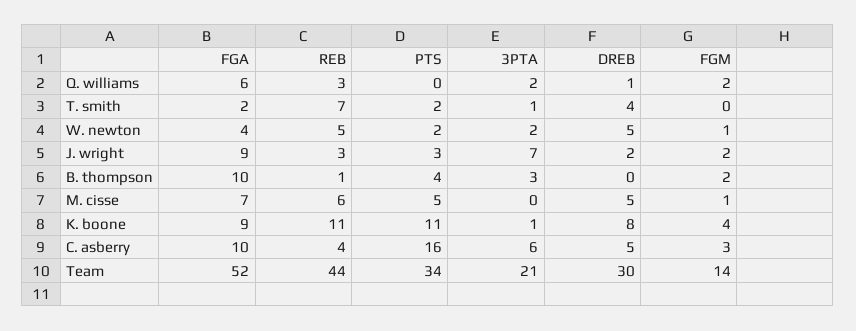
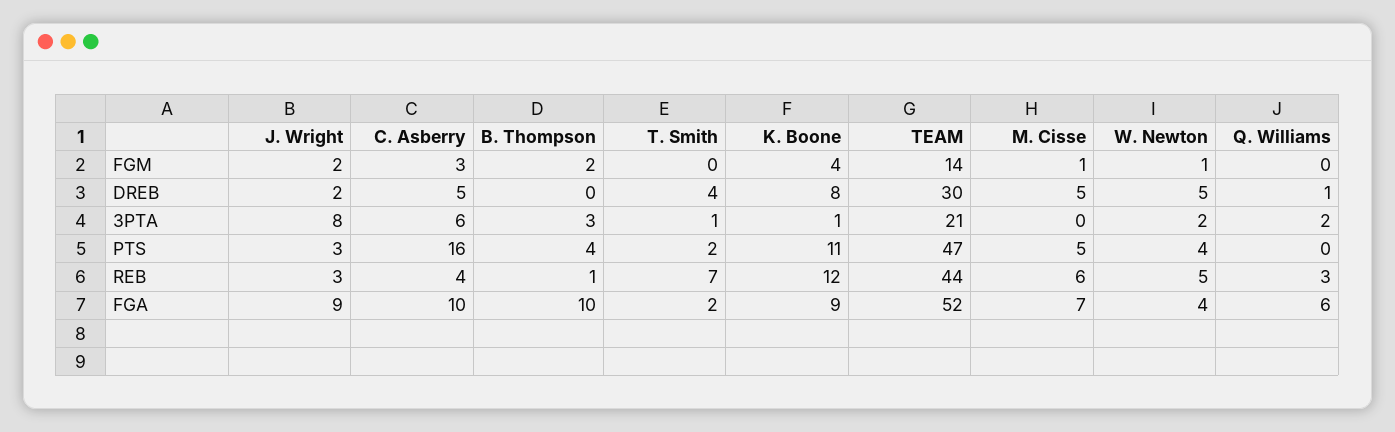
FGM, Q. williams: 2 -> 0
PTS, W. newton: 2 -> 4
3PTA, J. wright: 7 -> 8
REB, K. boone: 11 -> 12
PTS, Team: 34 -> 47

